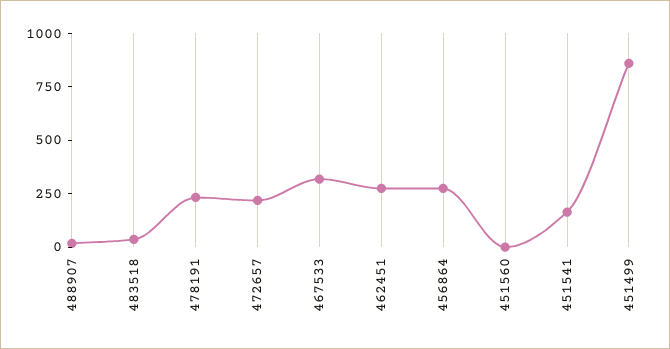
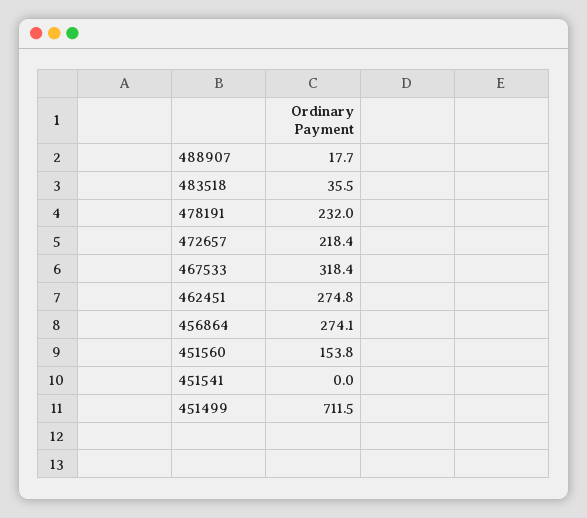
451560: 0 -> 153.8
451541: 150 -> 0
451499: 850 -> 711.5

